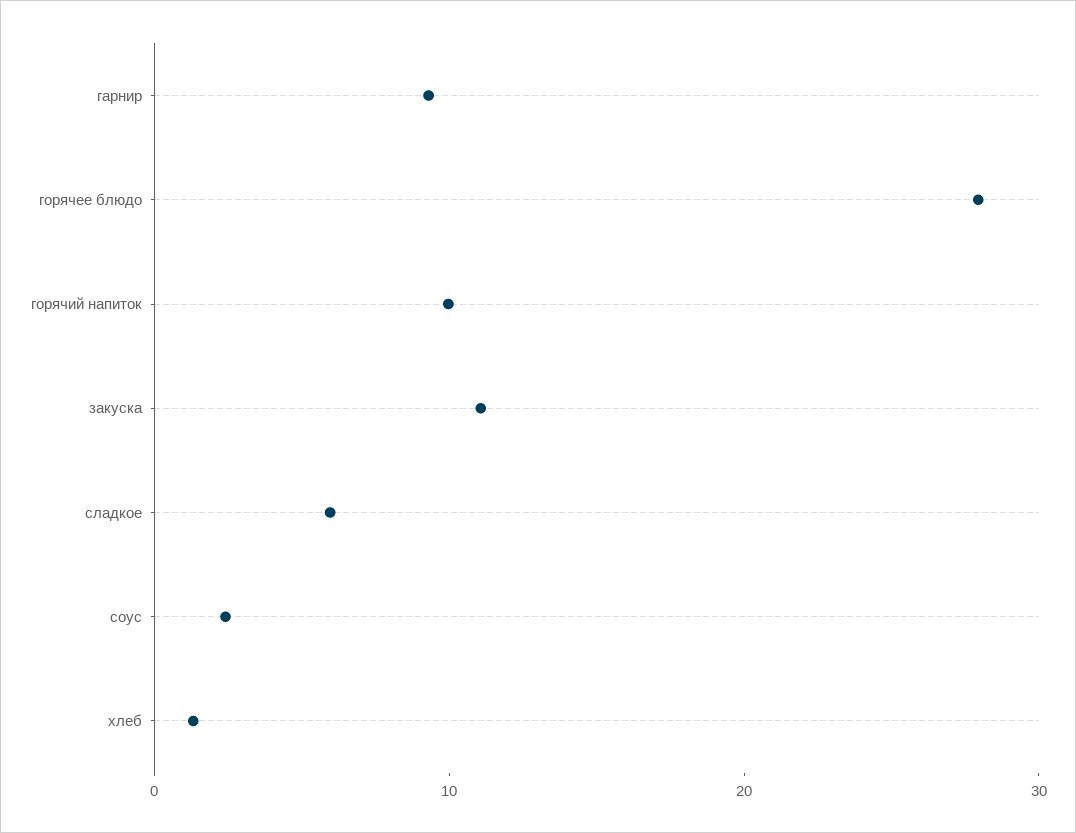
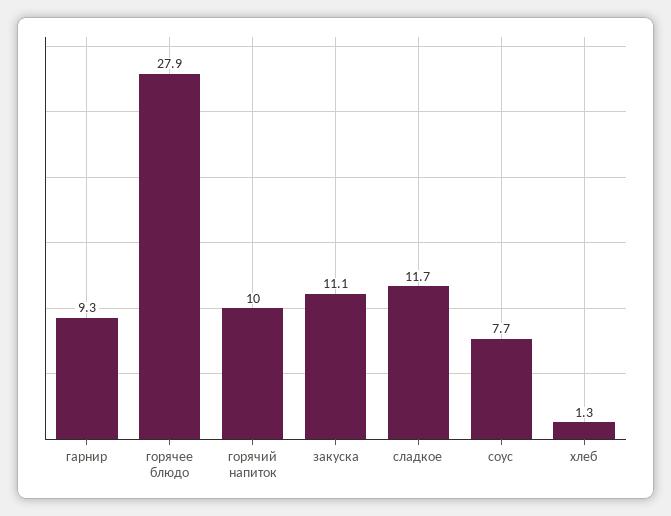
сладкое: 6 -> 11.7
соус: 2 -> 7.7

